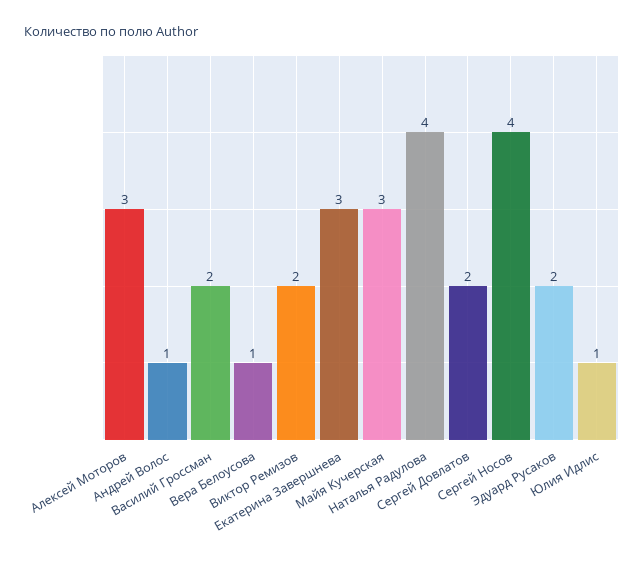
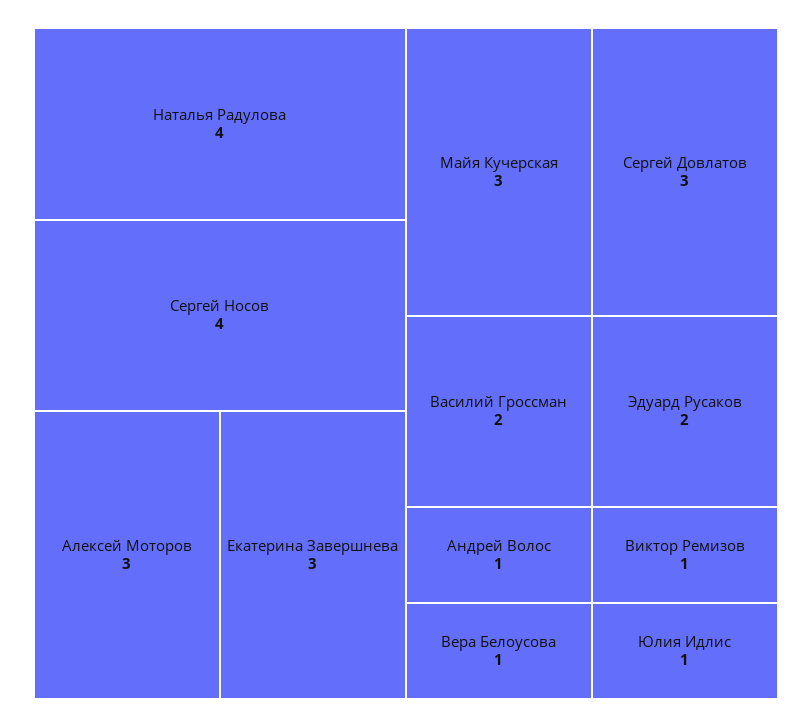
Виктор Ремизов: 2 -> 1
Сергей Довлатов: 2 -> 3

